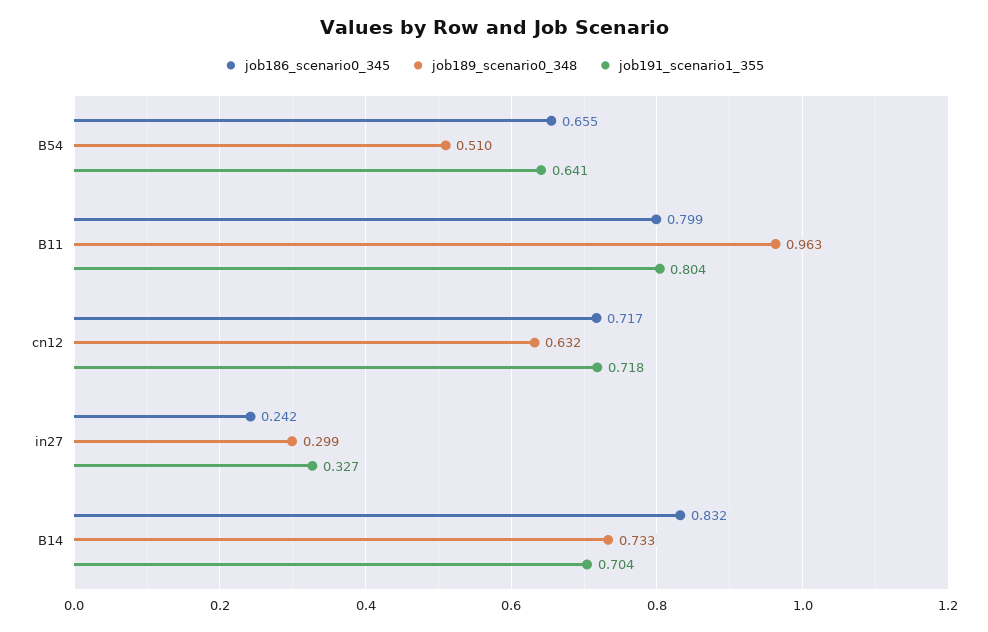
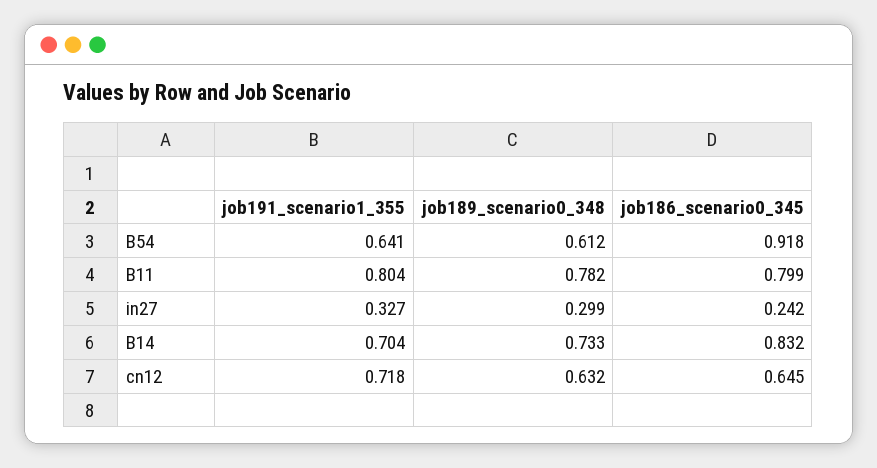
job186_scenario0_345, B54: 0.655 -> 0.918
job189_scenario0_348, B54: 0.51 -> 0.612
job189_scenario0_348, B11: 0.963 -> 0.782
job186_scenario0_345, cn12: 0.717 -> 0.645

